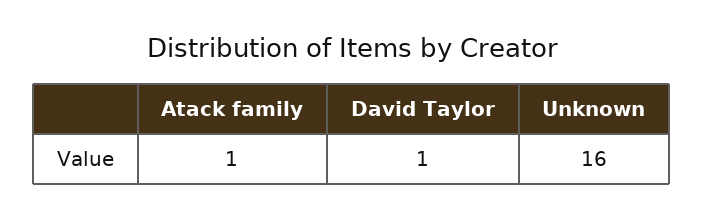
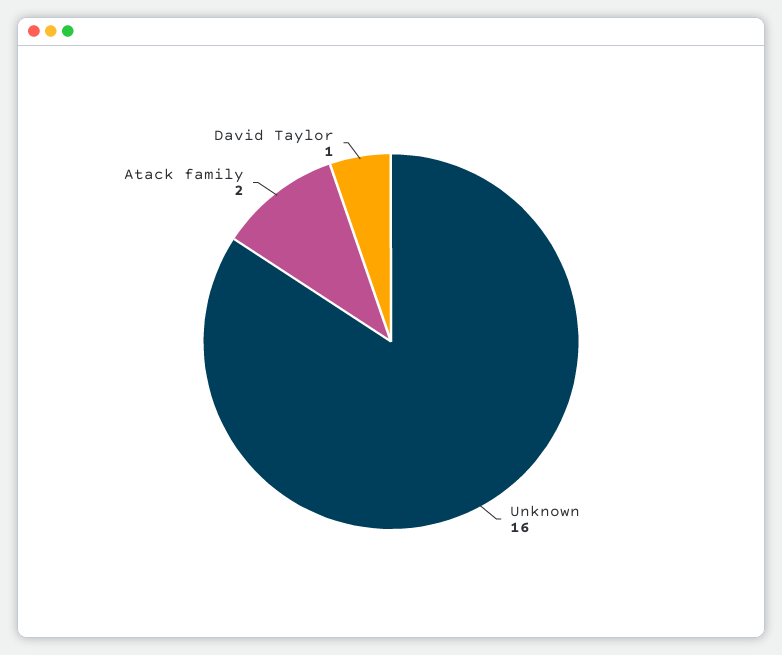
Atack family: 1 -> 2

